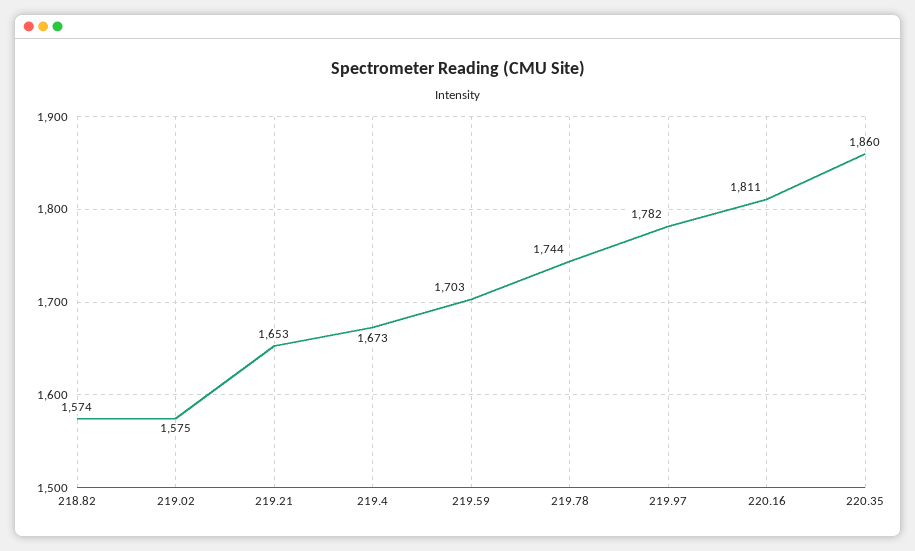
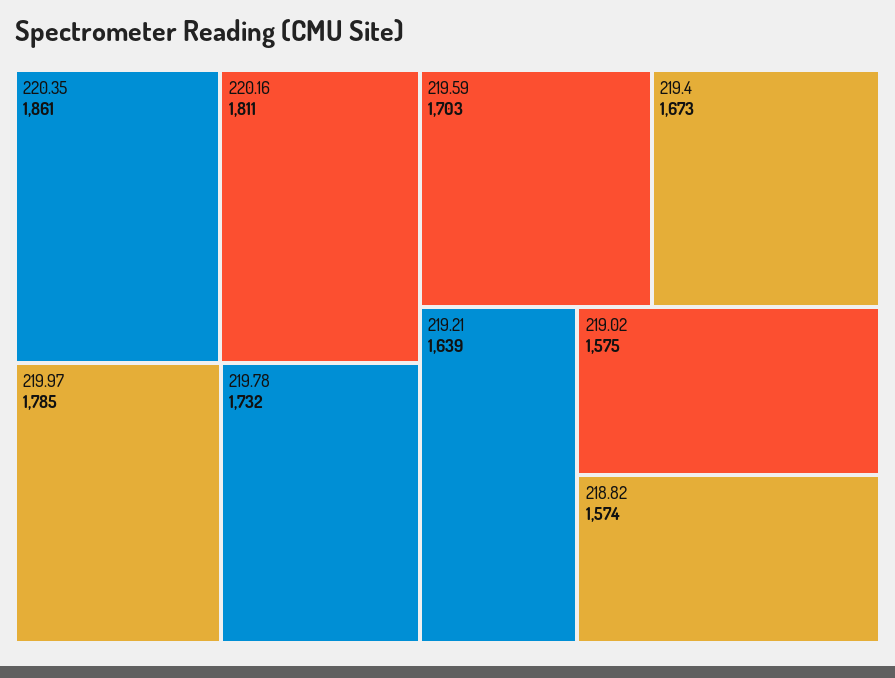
219.21: 1653 -> 1639
219.78: 1744 -> 1732
219.97: 1782 -> 1785
220.35: 1860 -> 1861

